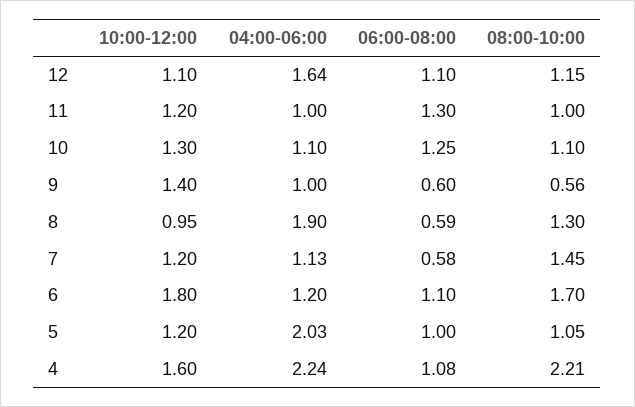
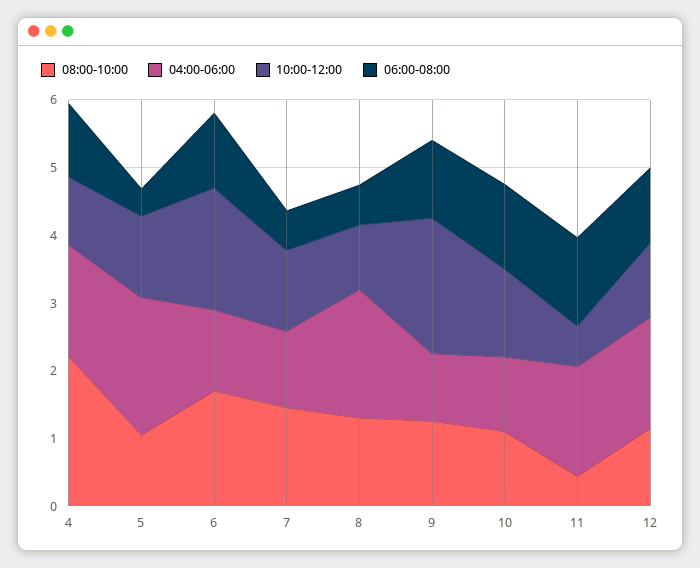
10:00-12:00, 11: 1.2 -> 0.6
04:00-06:00, 11: 1 -> 1.6
08:00-10:00, 11: 1 -> 0.4
10:00-12:00, 9: 1.4 -> 2
06:00-08:00, 9: 0.6 -> 1.2
08:00-10:00, 9: 0.56 -> 1.2
06:00-08:00, 5: 1 -> 0.4
10:00-12:00, 4: 1.6 -> 1
04:00-06:00, 4: 2.24 -> 1.6

